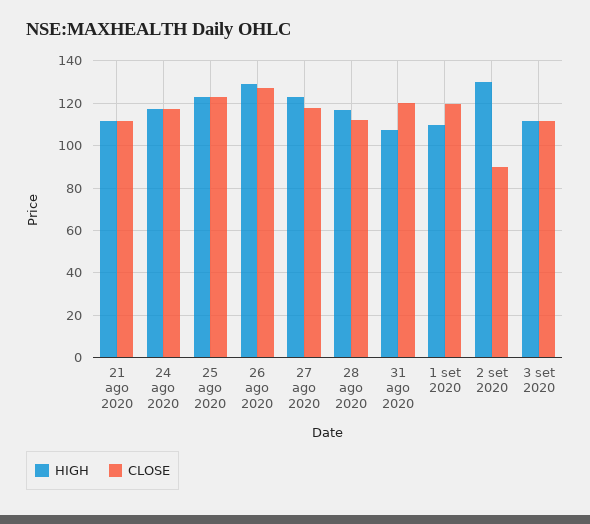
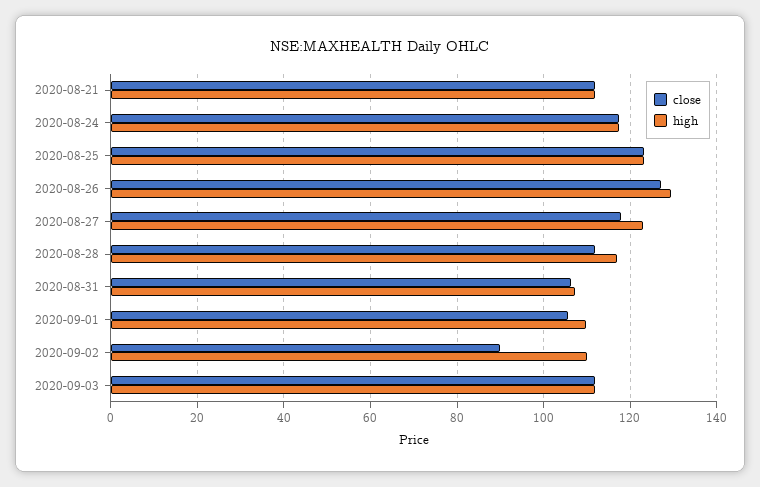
CLOSE, 31 ago 2020: 120 -> 106
CLOSE, 1 set 2020: 120 -> 106
HIGH, 2 set 2020: 130 -> 110

